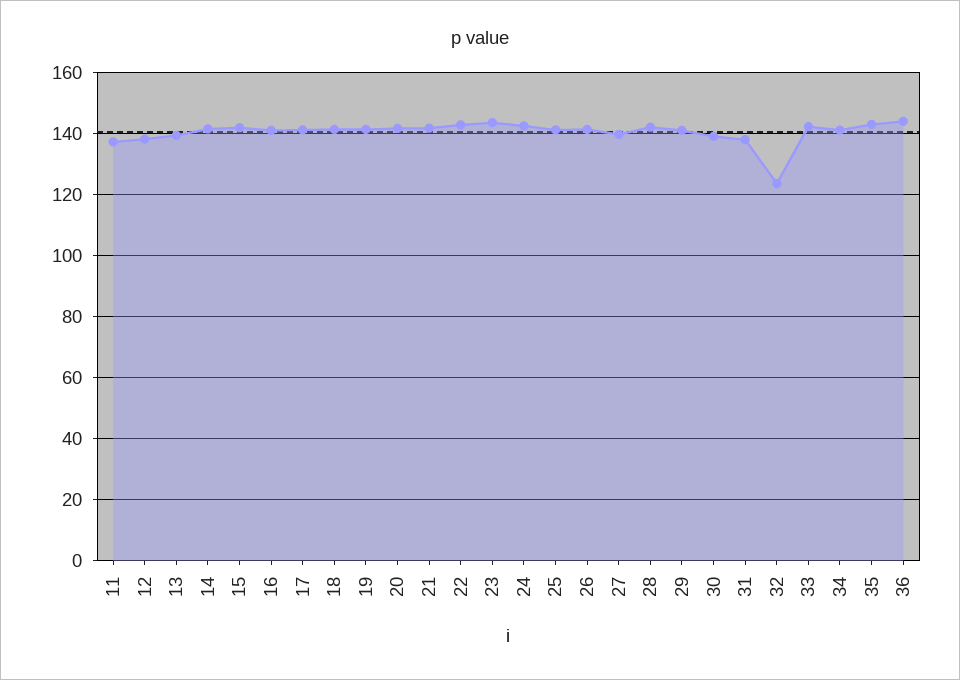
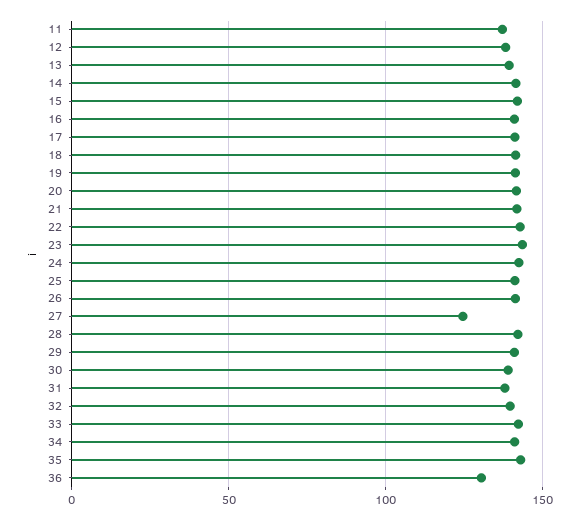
27: 140 -> 125
32: 124 -> 140
36: 144 -> 130

